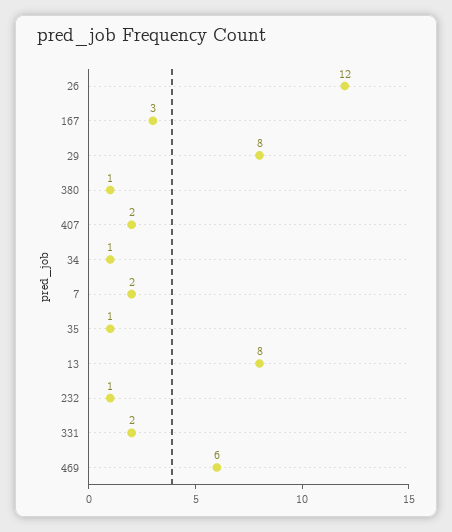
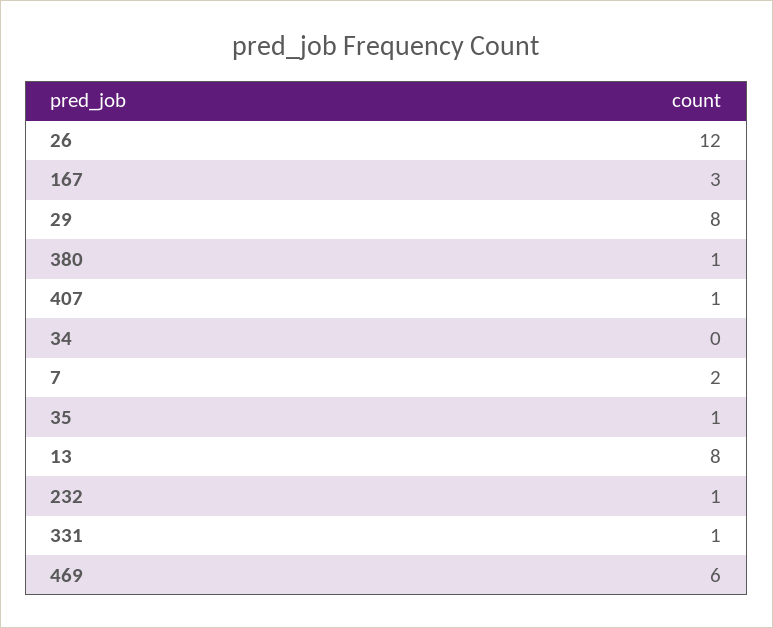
407: 2 -> 1
34: 1 -> 0
331: 2 -> 1

